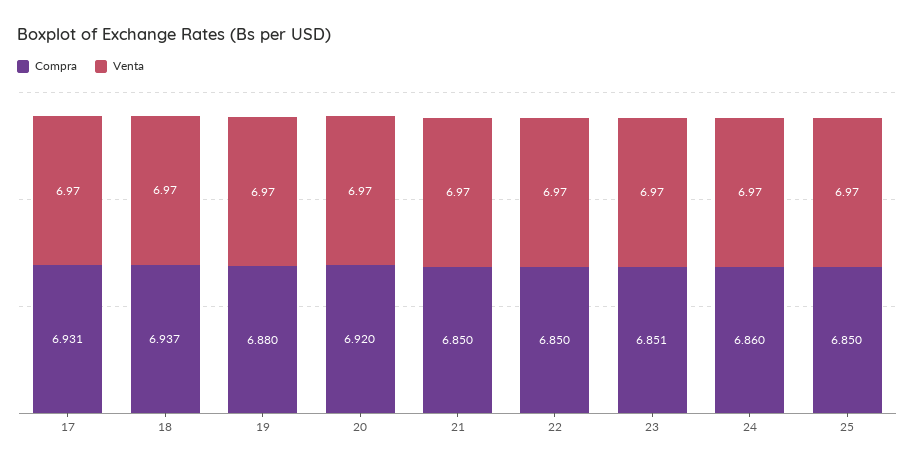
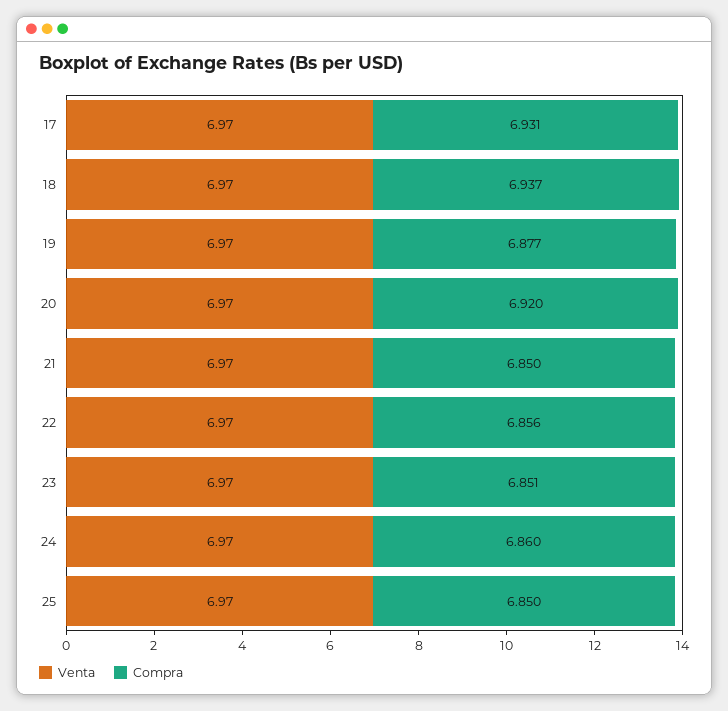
Compra, 19: 6.88 -> 6.877
Compra, 22: 6.85 -> 6.856

